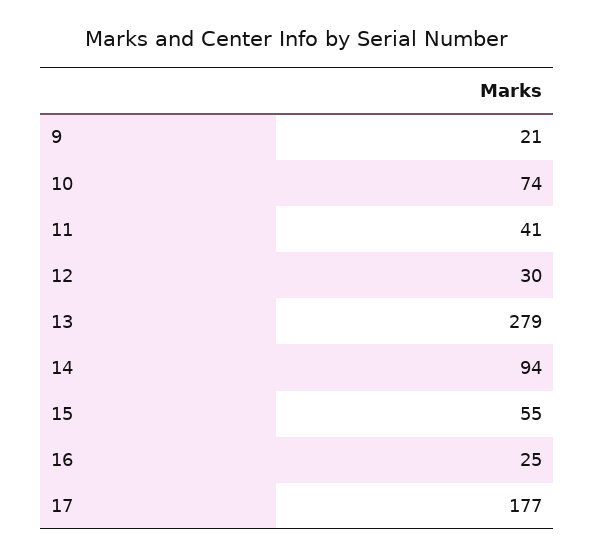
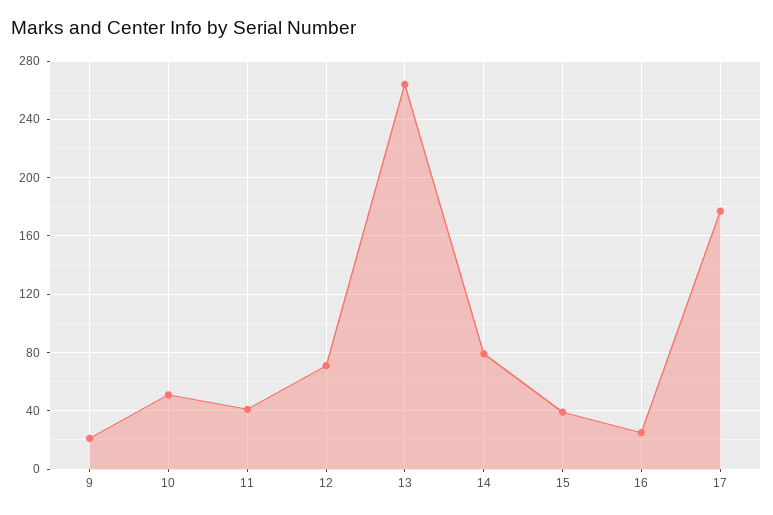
10: 74 -> 50
12: 30 -> 70
13: 279 -> 265
14: 94 -> 80
15: 55 -> 40

